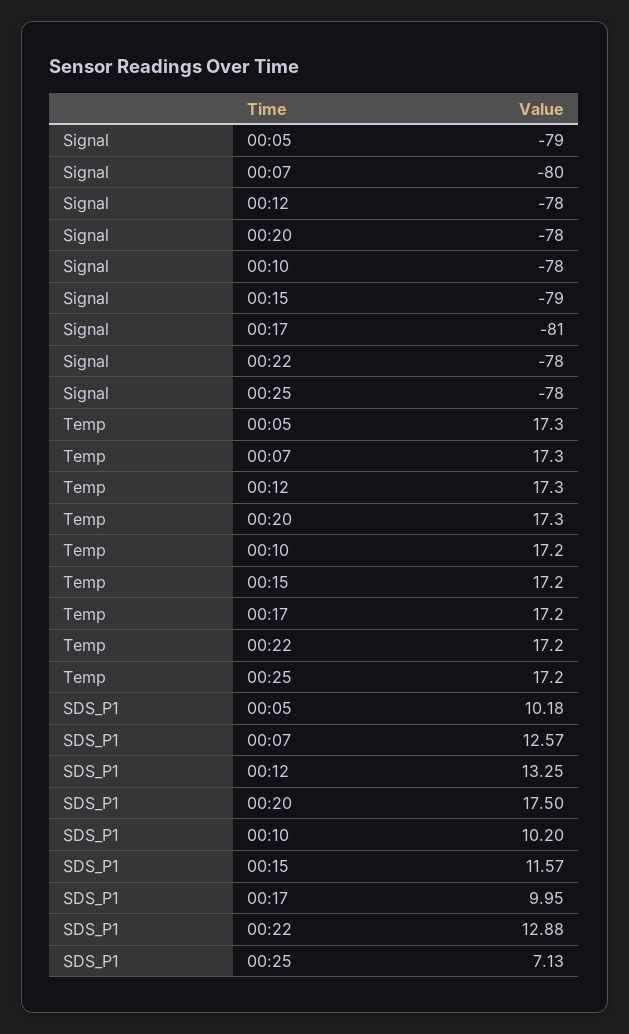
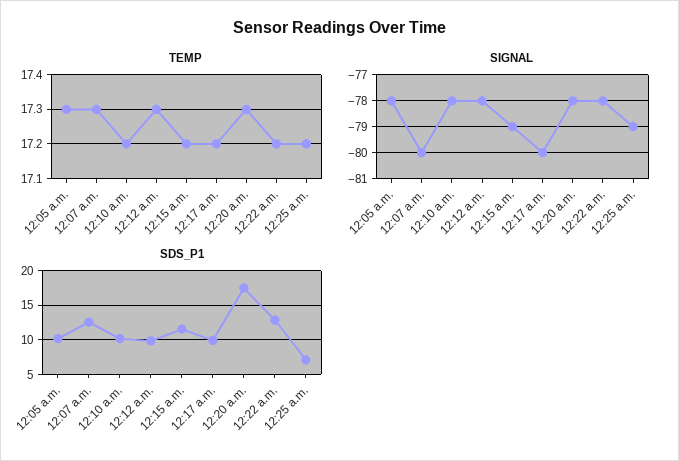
Signal, 00:05: -79 -> -78
Signal, 00:17: -81 -> -80
Signal, 00:25: -78 -> -79
SDS_P1, 00:12: 13.25 -> 10

